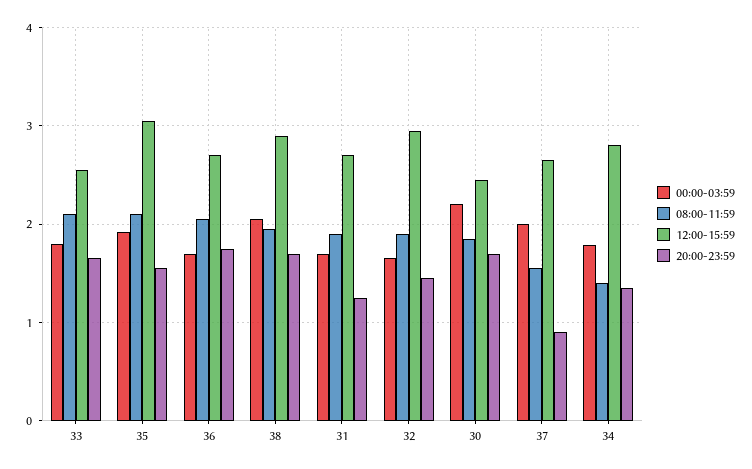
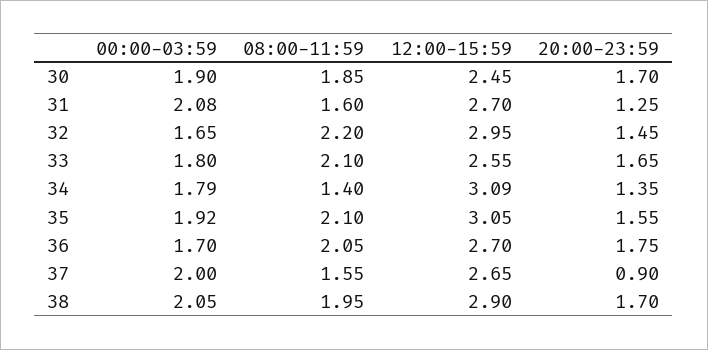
00:00-03:59, 31: 1.7 -> 2.08
08:00-11:59, 31: 1.9 -> 1.6
08:00-11:59, 32: 1.9 -> 2.2
00:00-03:59, 30: 2.2 -> 1.9
12:00-15:59, 34: 2.8 -> 3.09

